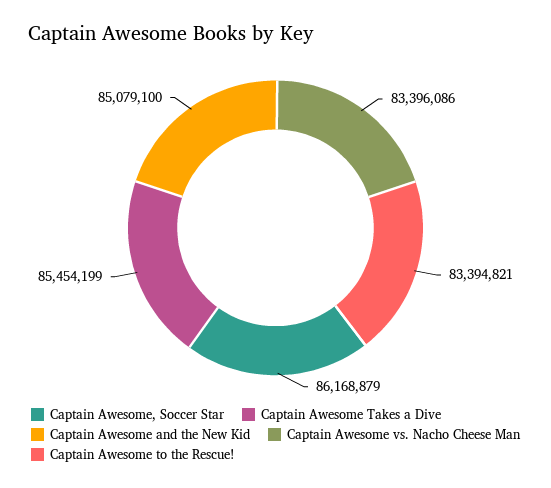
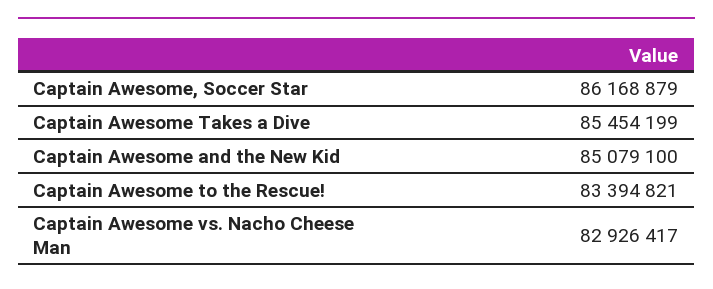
Captain Awesome vs. Nacho Cheese Man: 83396086 -> 82926417

